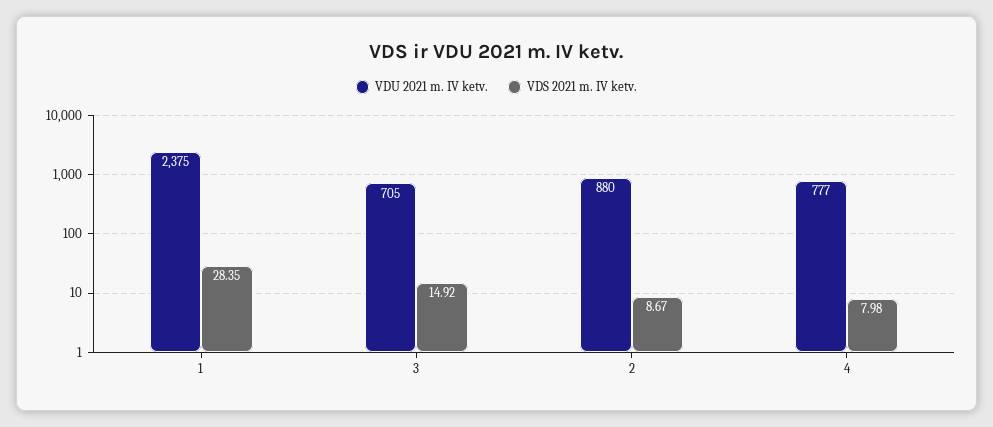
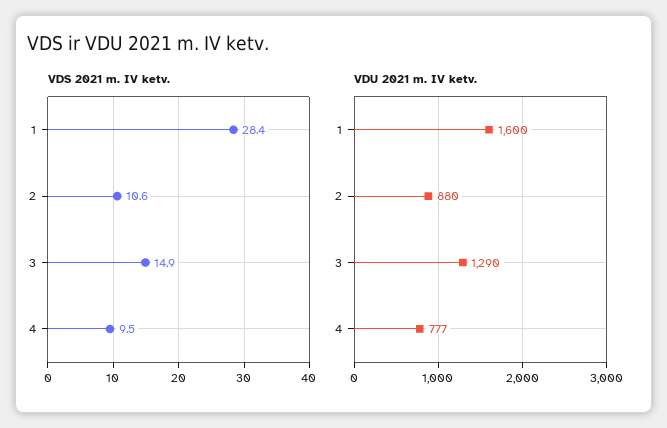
VDU 2021 m. IV ketv., 1: 2375 -> 1600
VDU 2021 m. IV ketv., 3: 705 -> 1290
VDS 2021 m. IV ketv., 2: 8.67 -> 10.6
VDS 2021 m. IV ketv., 4: 7.98 -> 9.5

